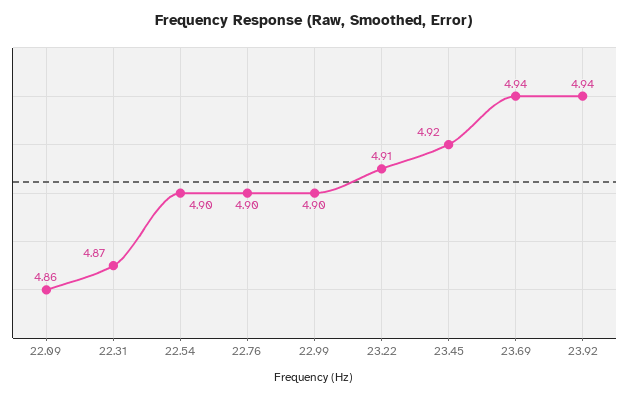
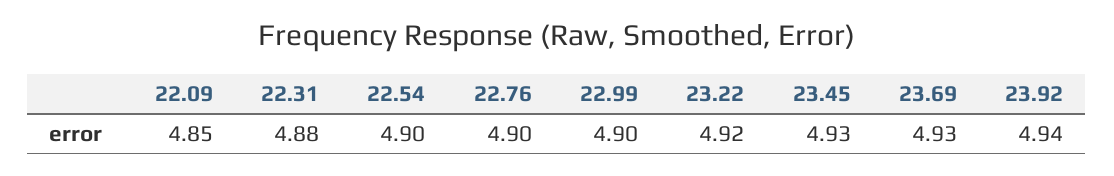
22.09: 4.86 -> 4.85
22.31: 4.87 -> 4.88
23.22: 4.91 -> 4.92
23.45: 4.92 -> 4.93
23.69: 4.94 -> 4.93

